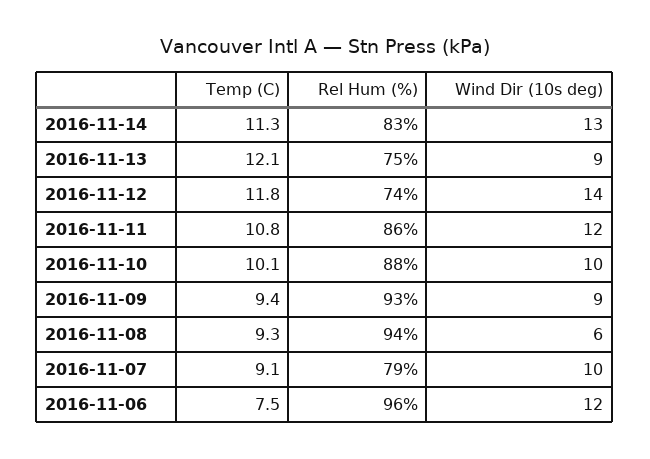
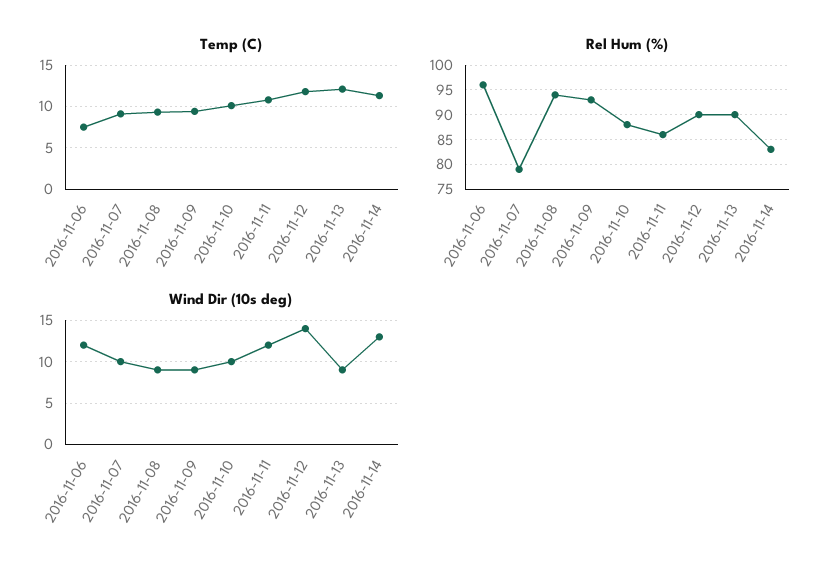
Rel Hum (%), 2016-11-13: 75 -> 90
Rel Hum (%), 2016-11-12: 74 -> 90
Wind Dir (10s deg), 2016-11-08: 6 -> 9

